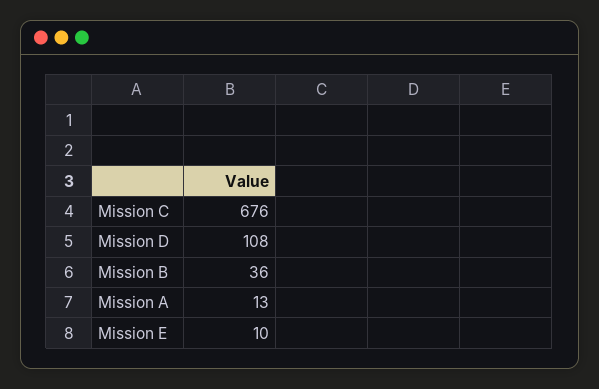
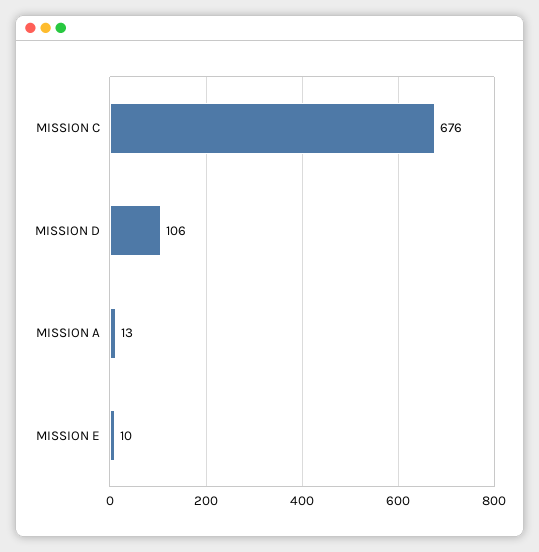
Mission D: 108 -> 106
Mission B: 36 -> none

